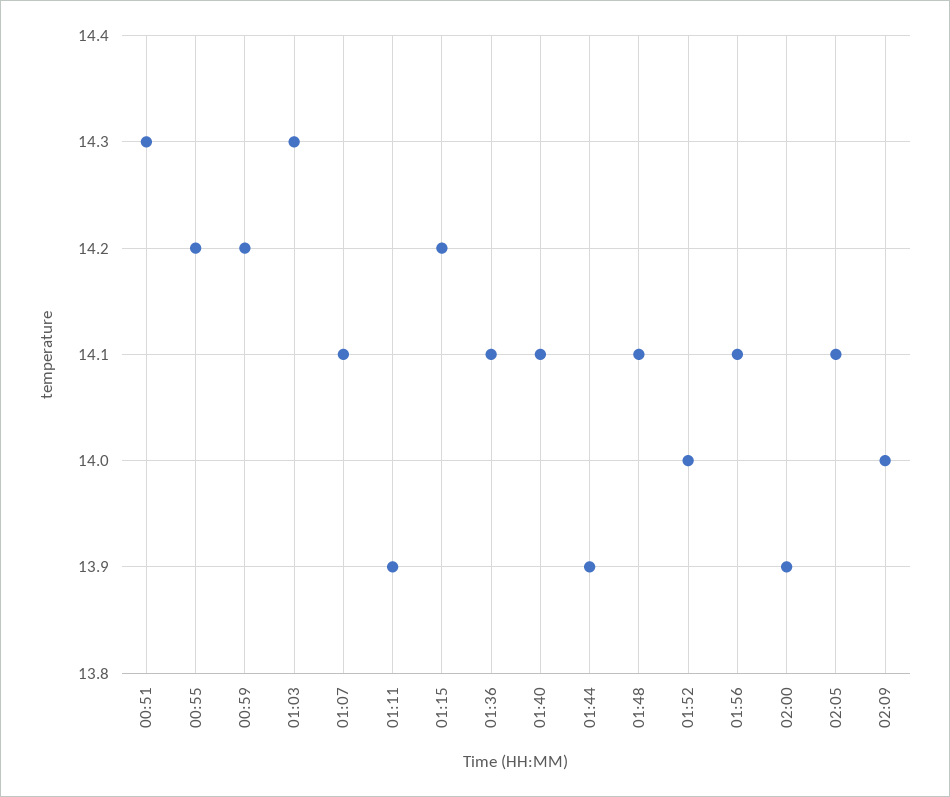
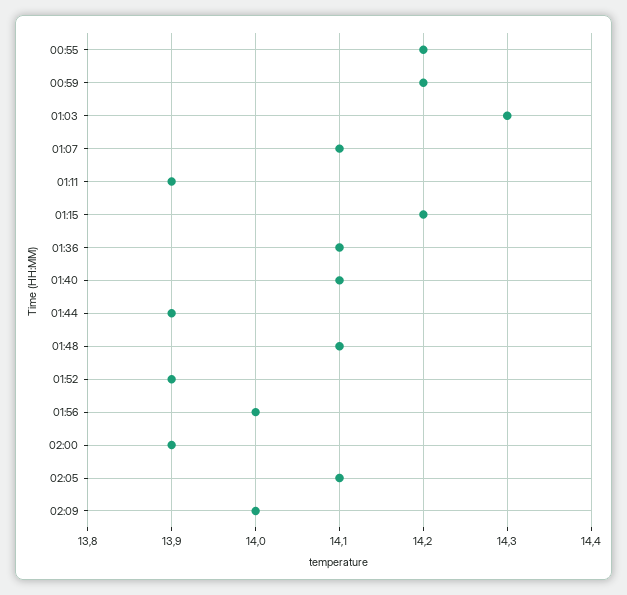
00:51: 14.3 -> none
01:52: 14 -> 13.9
01:56: 14.1 -> 14

